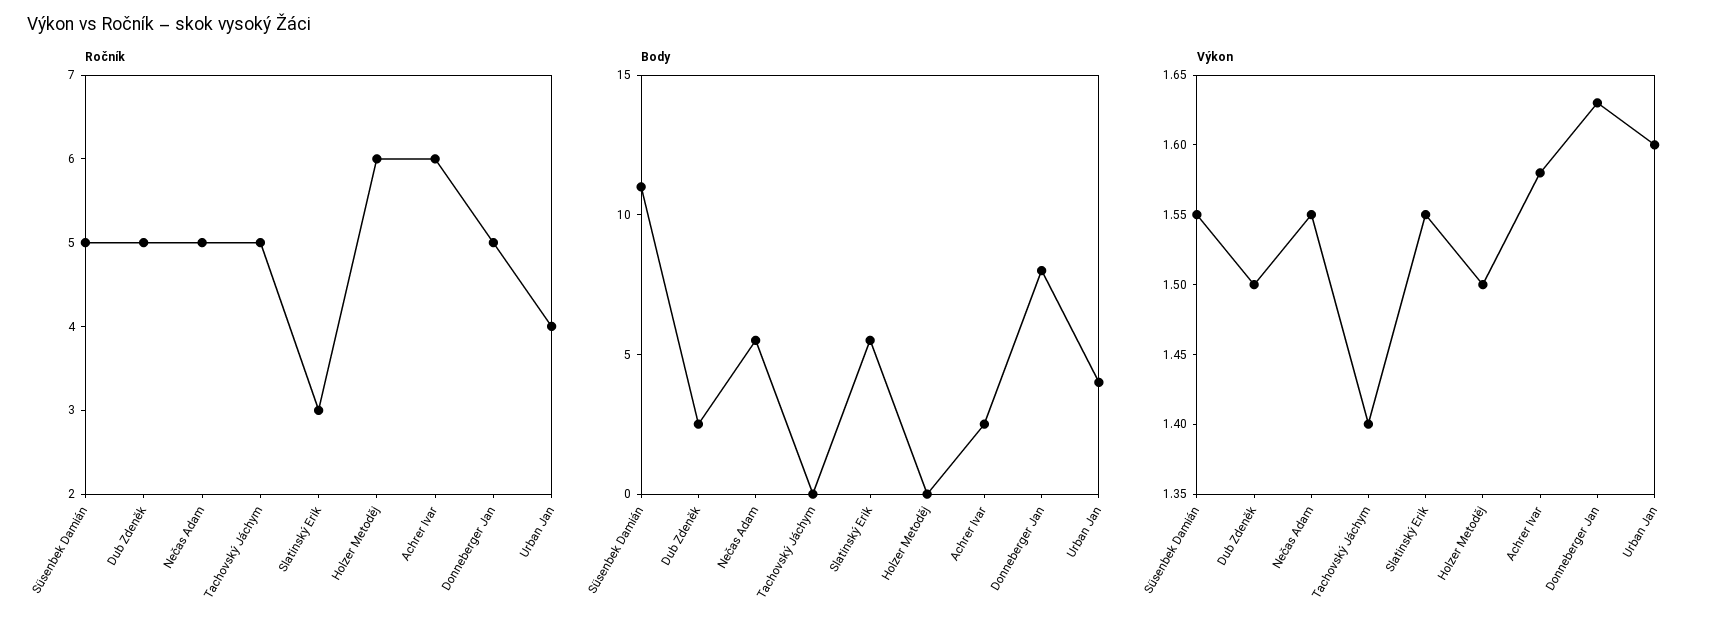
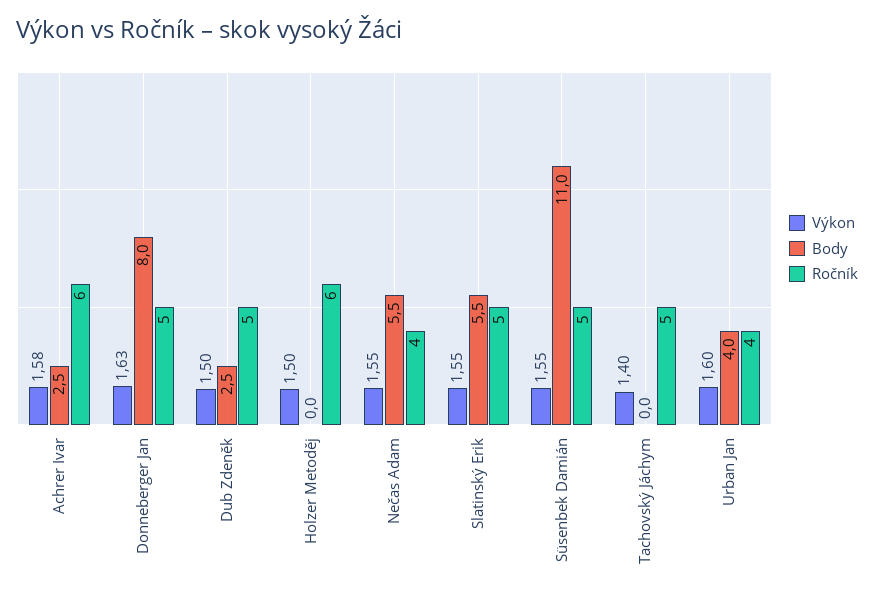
Ročník, Nečas Adam: 5 -> 4
Ročník, Slatinský Erik: 3 -> 5

